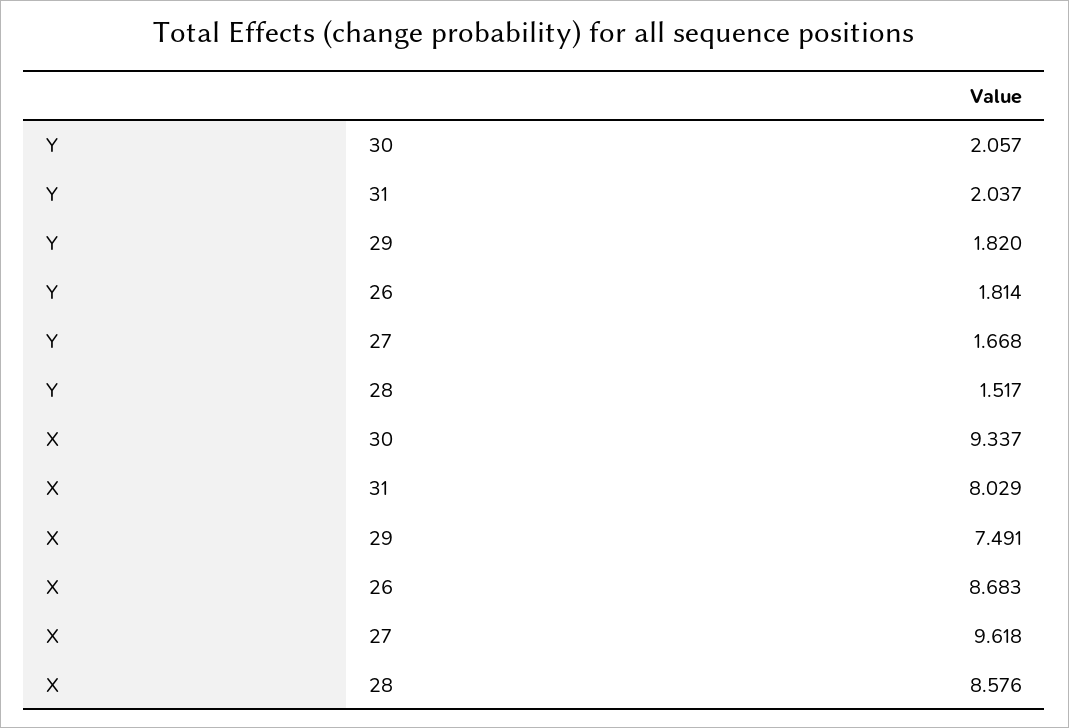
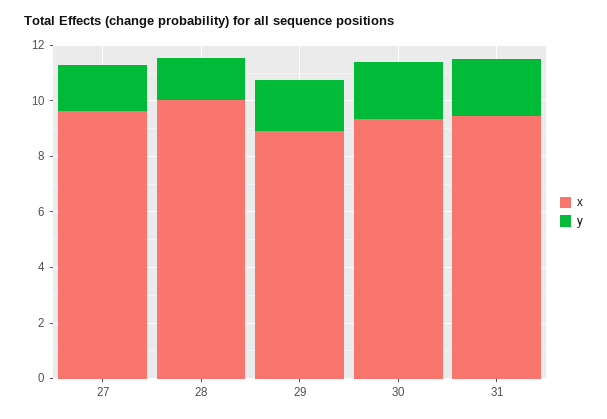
Y, 26: 1.814 -> none
X, 31: 8.029 -> 9.5
X, 29: 7.491 -> 9
X, 26: 8.683 -> none
X, 28: 8.576 -> 10

